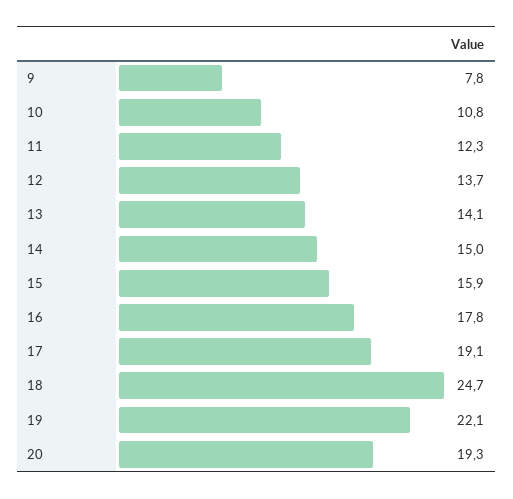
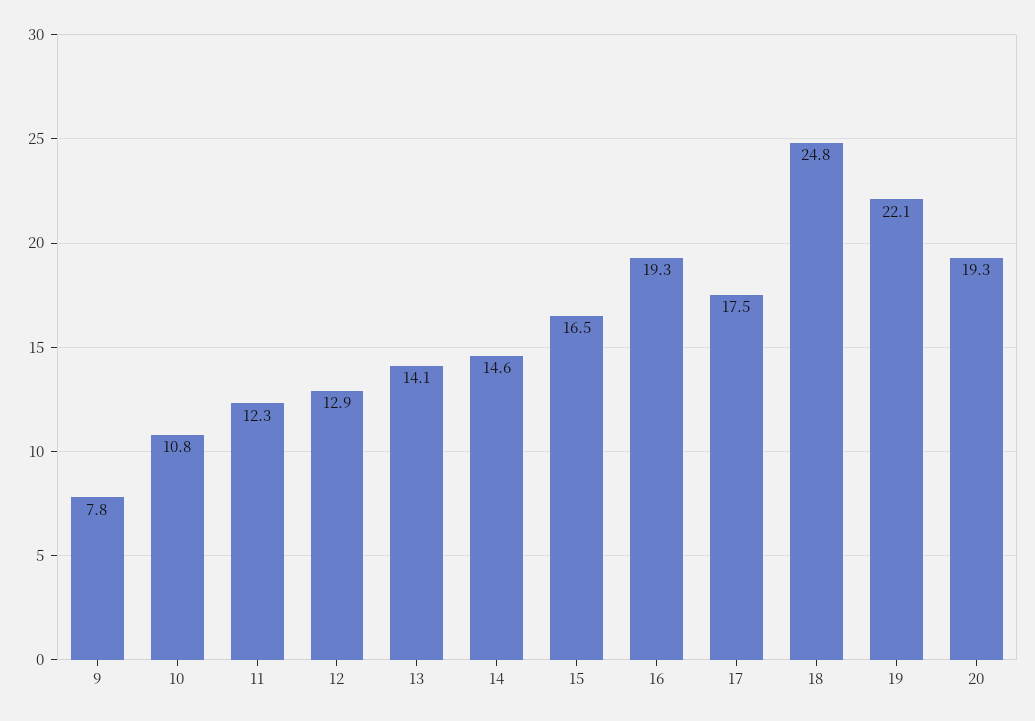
12: 13.7 -> 12.9
14: 15 -> 14.6
15: 15.9 -> 16.5
16: 17.8 -> 19.3
17: 19.1 -> 17.5
18: 24.7 -> 24.8

